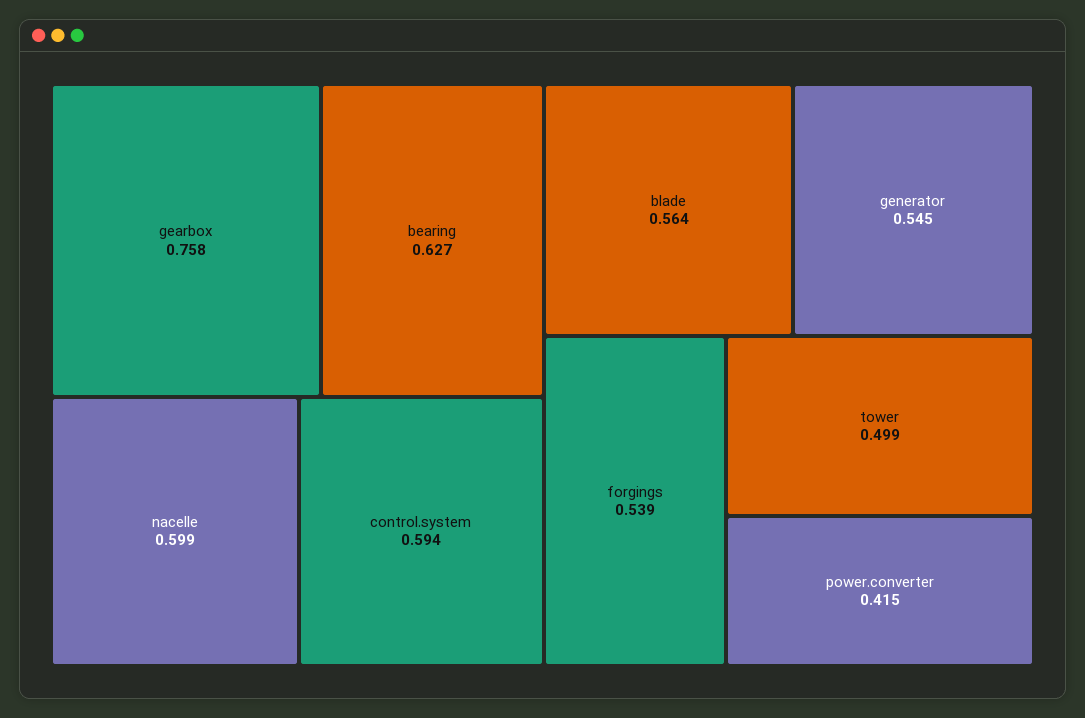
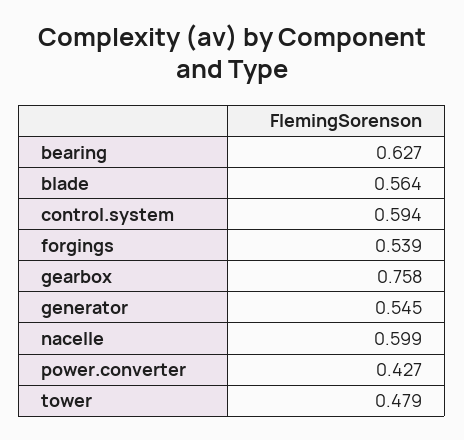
tower: 0.499 -> 0.479
power.converter: 0.415 -> 0.427

